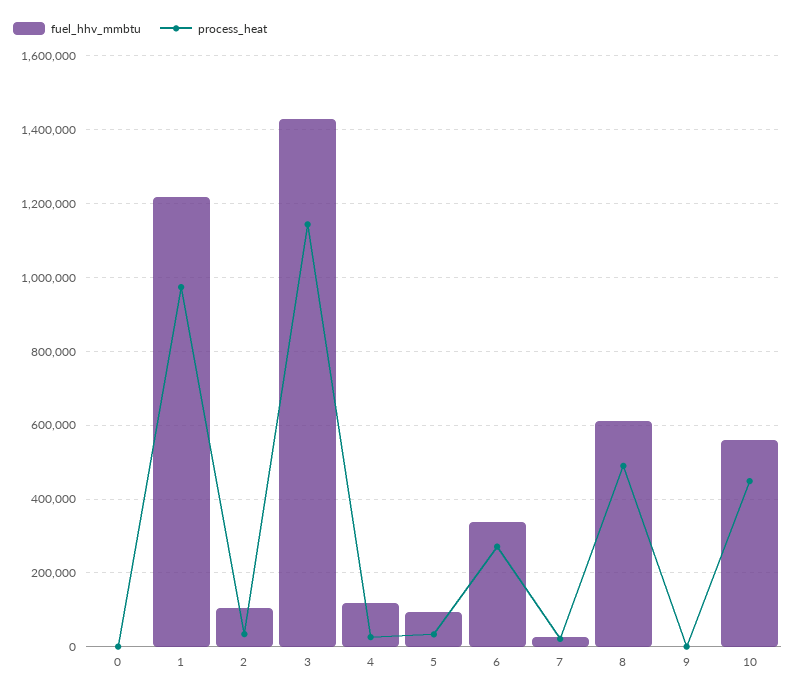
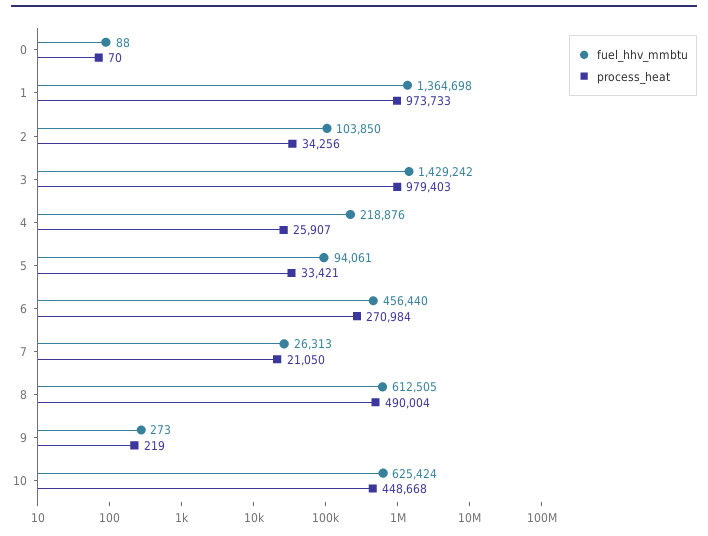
fuel_hhv_mmbtu, 1: 1220000 -> 1364698
process_heat, 3: 1140000 -> 979403
fuel_hhv_mmbtu, 4: 120000 -> 218876
fuel_hhv_mmbtu, 6: 340000 -> 456440
fuel_hhv_mmbtu, 10: 560000 -> 625424

